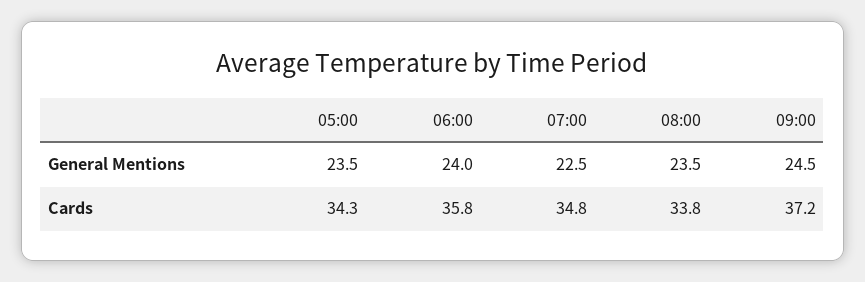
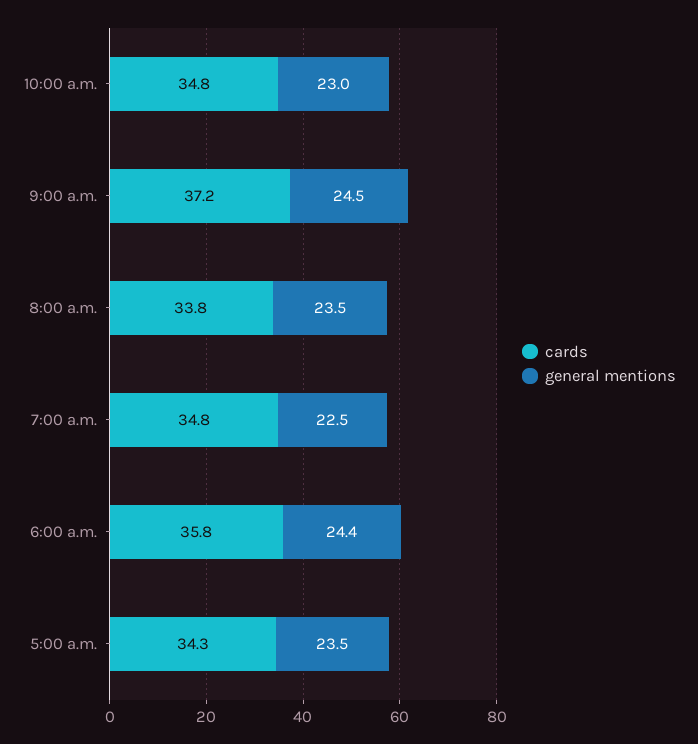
General Mentions, 06:00: 24 -> 24.4
Cards, 10:00 a.m.: none -> 34.8
General Mentions, 10:00 a.m.: none -> 23

